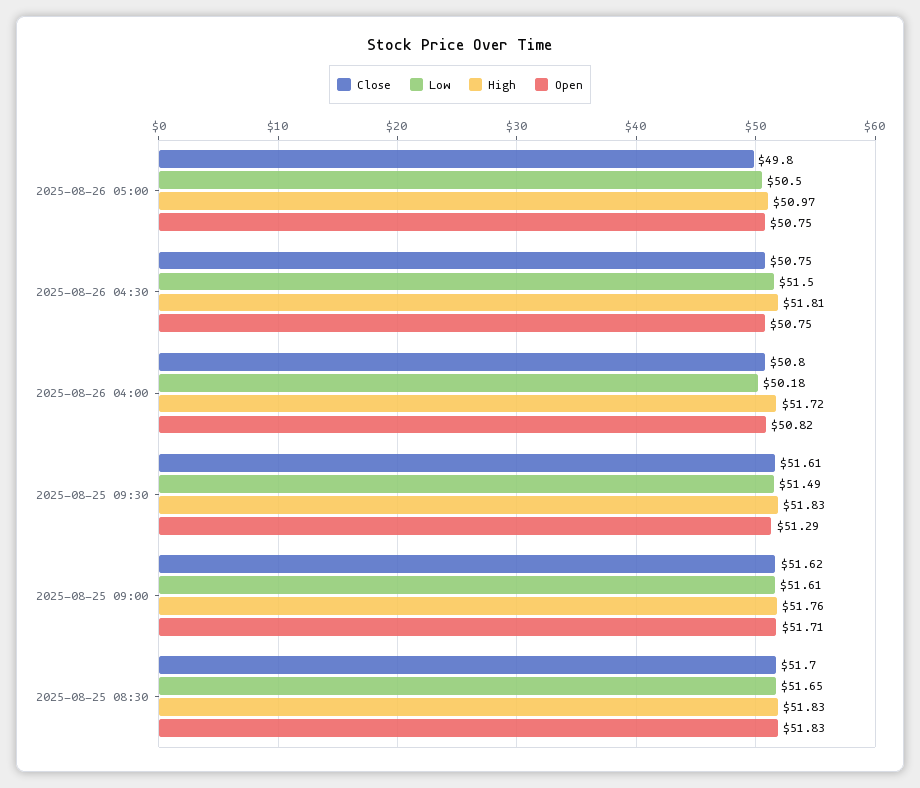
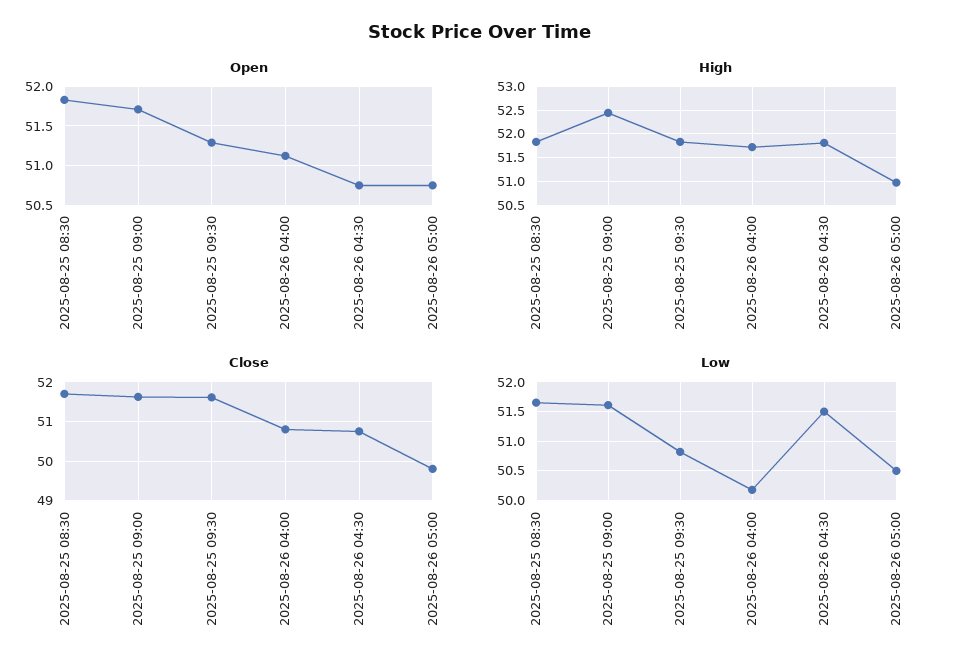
Open, 2025-08-26 04:00: 50.82 -> 51.1
Low, 2025-08-25 09:30: 51.49 -> 50.75
High, 2025-08-25 09:00: 51.76 -> 52.5

